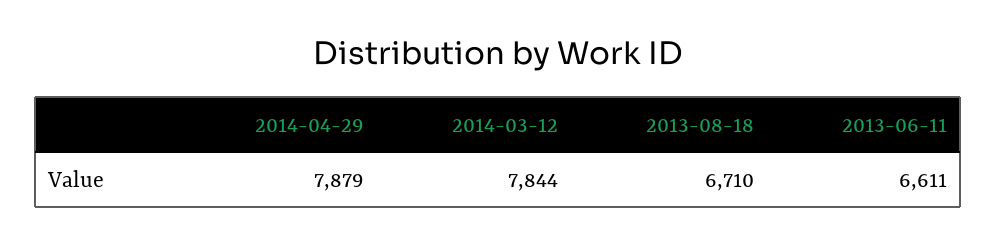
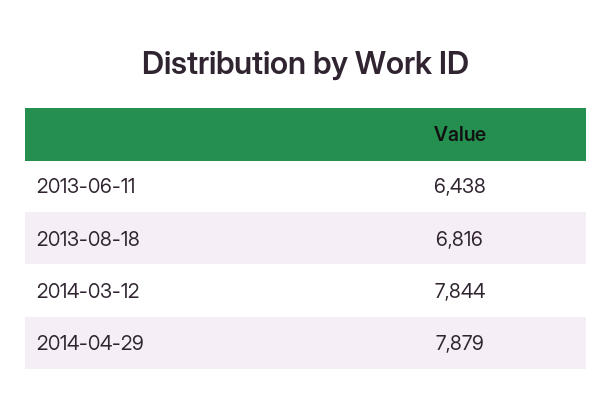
2013-08-18: 6710 -> 6816
2013-06-11: 6611 -> 6438

